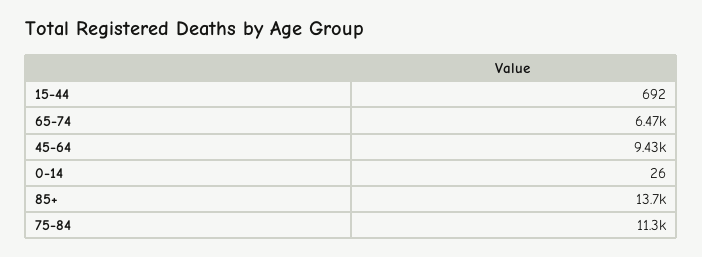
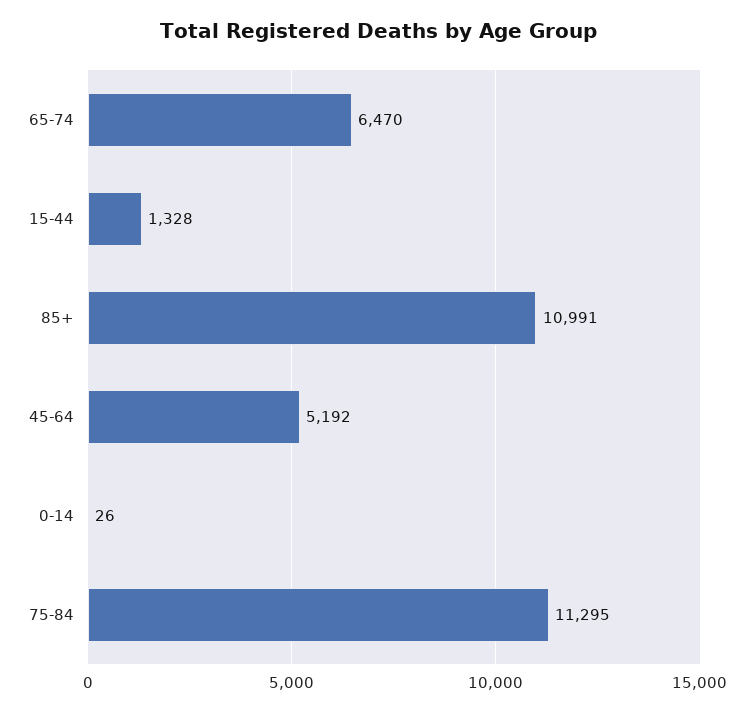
15-44: 692 -> 1328
45-64: 9430 -> 5192
85+: 13700 -> 10991

